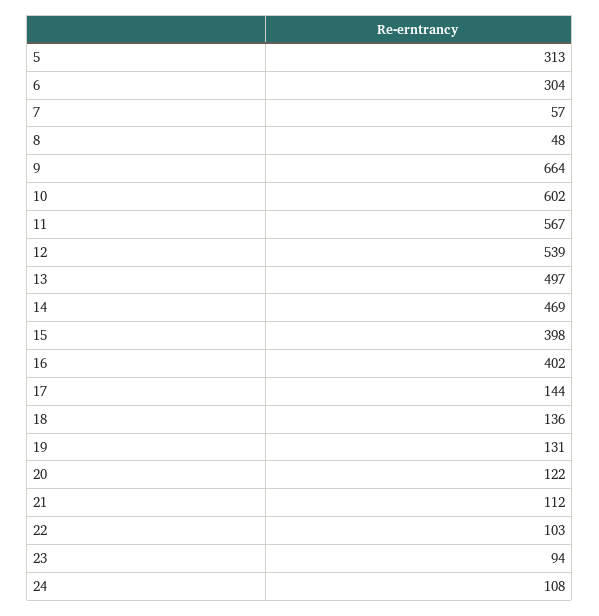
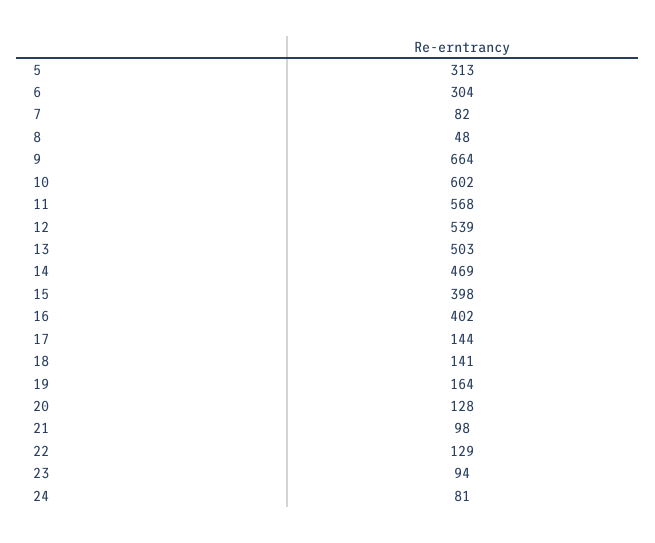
7: 57 -> 82
11: 567 -> 568
13: 497 -> 503
18: 136 -> 141
19: 131 -> 164
20: 122 -> 128
21: 112 -> 98
22: 103 -> 129
24: 108 -> 81

